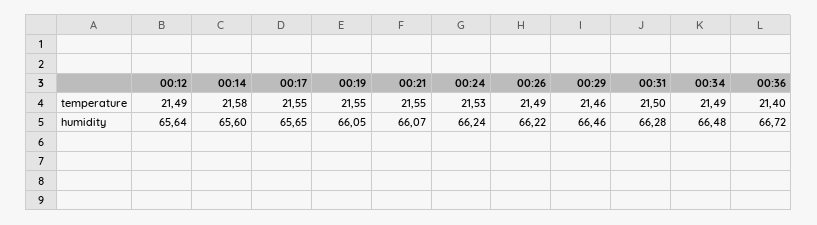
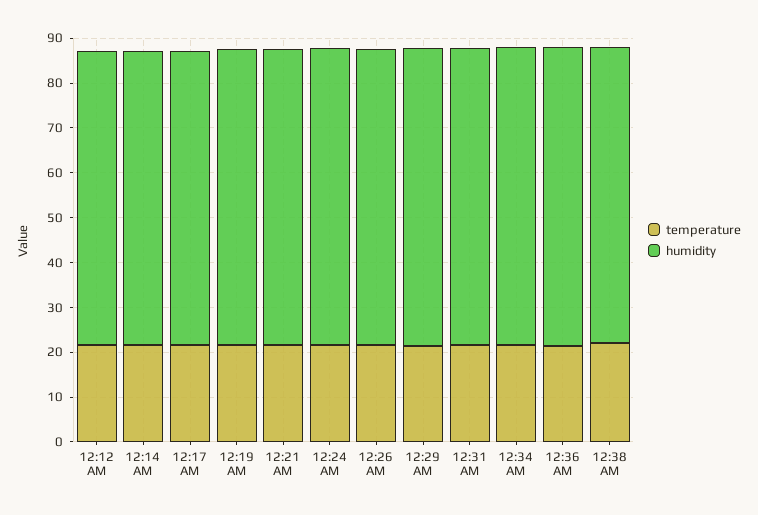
temperature, 12:38 AM: none -> 22
humidity, 12:38 AM: none -> 66

